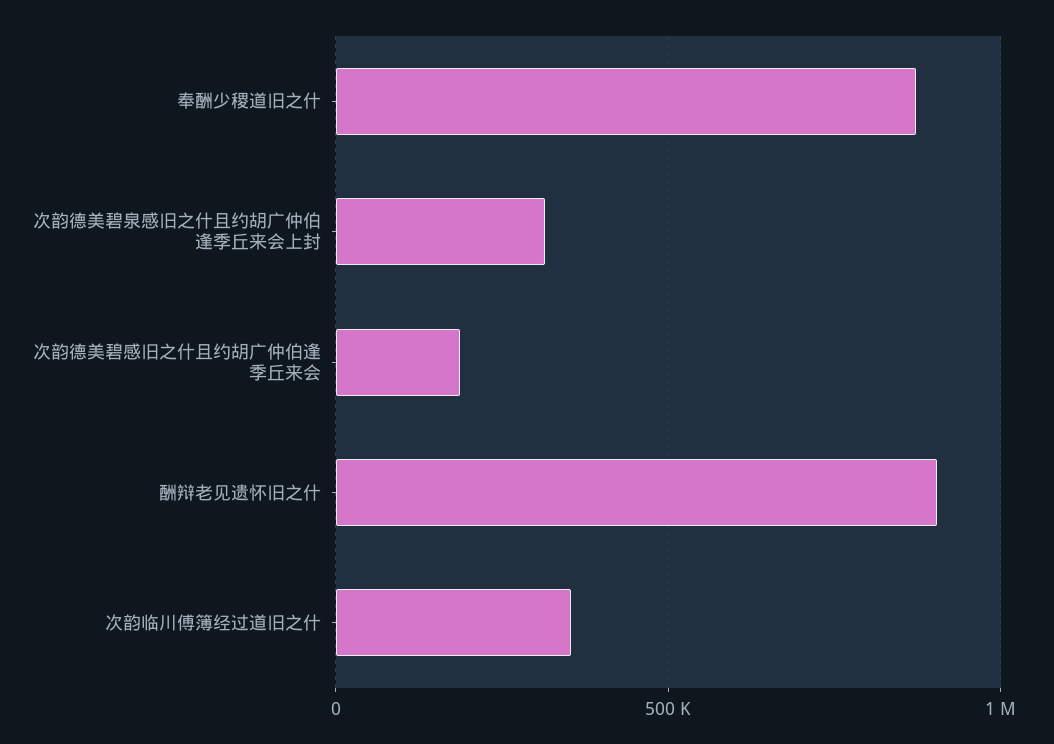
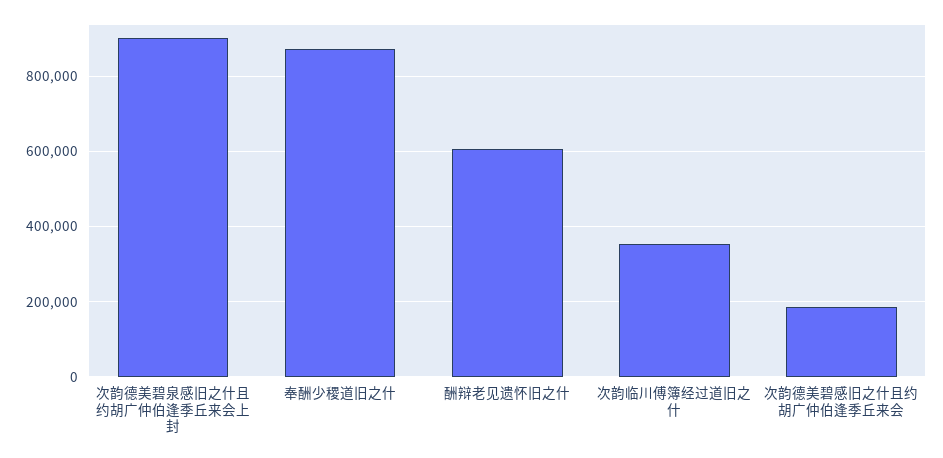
次韵德美碧泉感旧之什且约胡广仲伯逢季丘来会上封: 300000 -> 900000
酬辩老见遗怀旧之什: 900000 -> 600000

